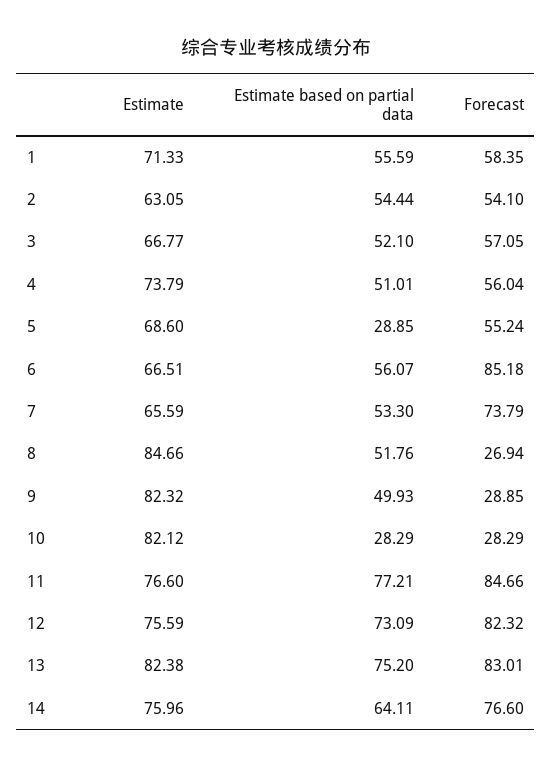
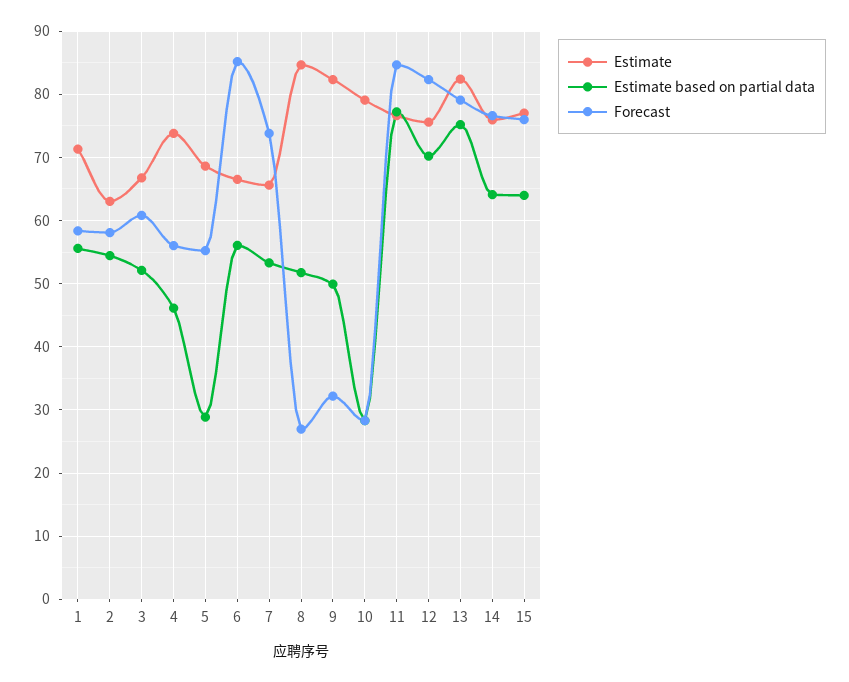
Forecast, 2: 54.1 -> 58
Forecast, 3: 57.05 -> 61
Estimate based on partial data, 4: 51.01 -> 46
Forecast, 9: 28.85 -> 32
Estimate, 10: 82.12 -> 79
Estimate based on partial data, 12: 73.09 -> 70
Forecast, 13: 83.01 -> 79
Estimate, 15: none -> 77
Estimate based on partial data, 15: none -> 64
Forecast, 15: none -> 76

